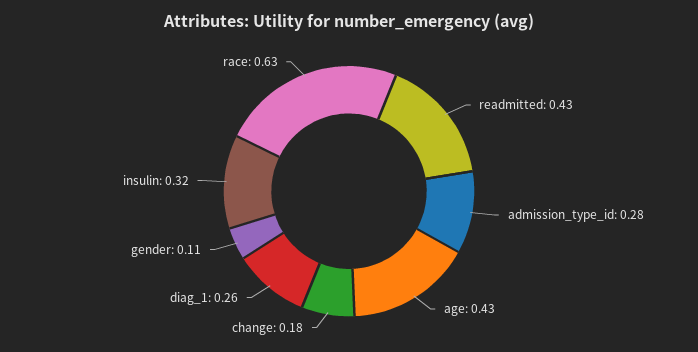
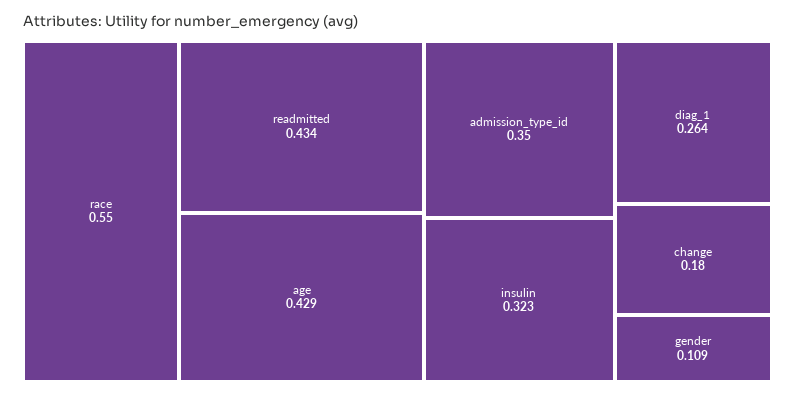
admission_type_id: 0.28 -> 0.35
race: 0.63 -> 0.55

